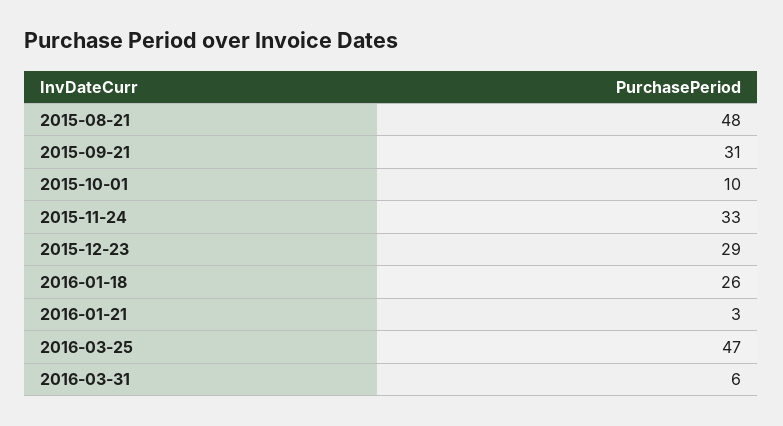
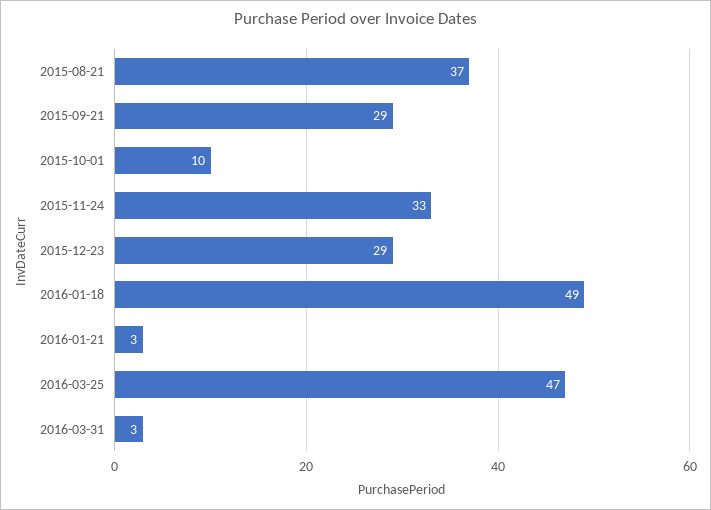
2015-08-21: 48 -> 37
2015-09-21: 31 -> 29
2016-01-18: 26 -> 49
2016-03-31: 6 -> 3

